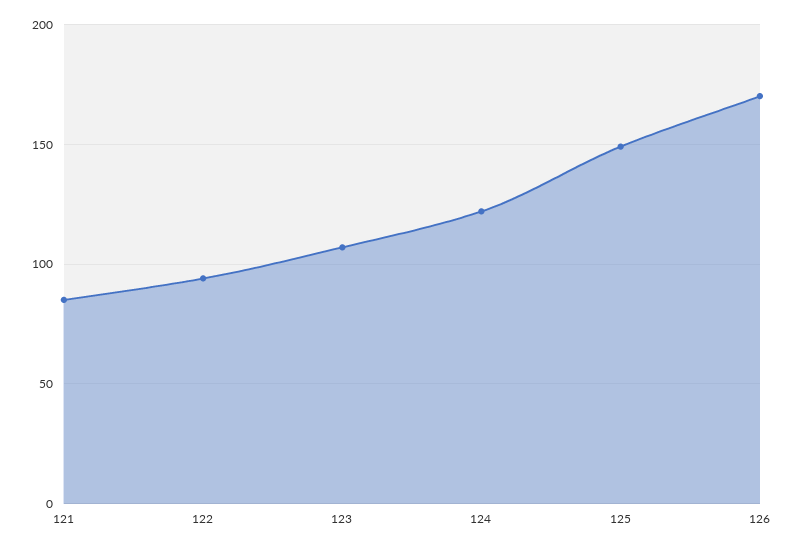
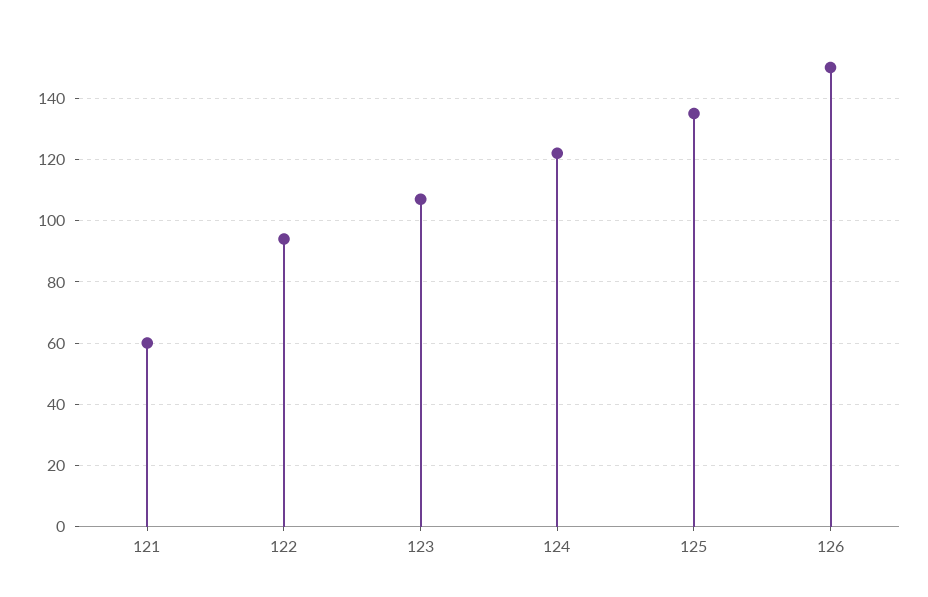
121: 85 -> 60
125: 150 -> 135
126: 170 -> 150

